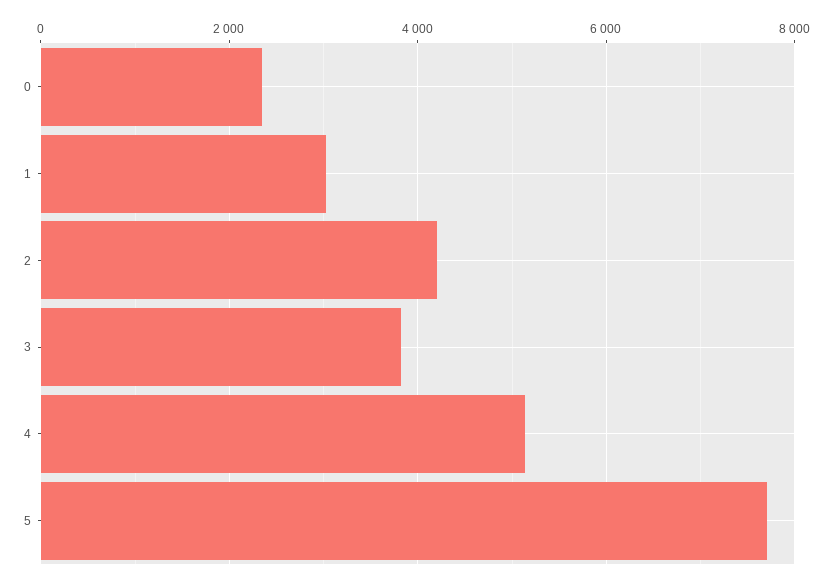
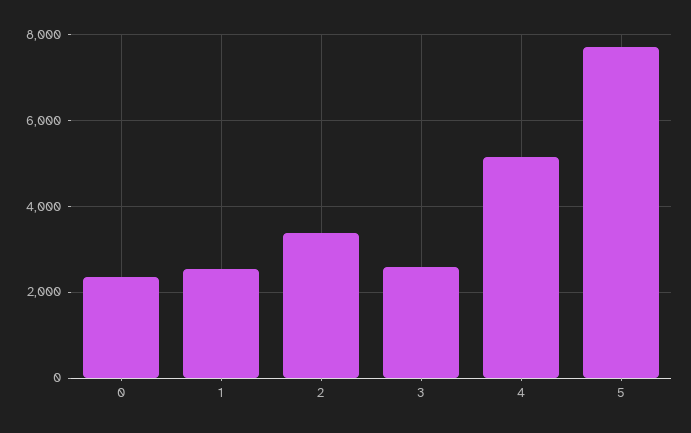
1: 3000 -> 2600
2: 4200 -> 3400
3: 3800 -> 2600

